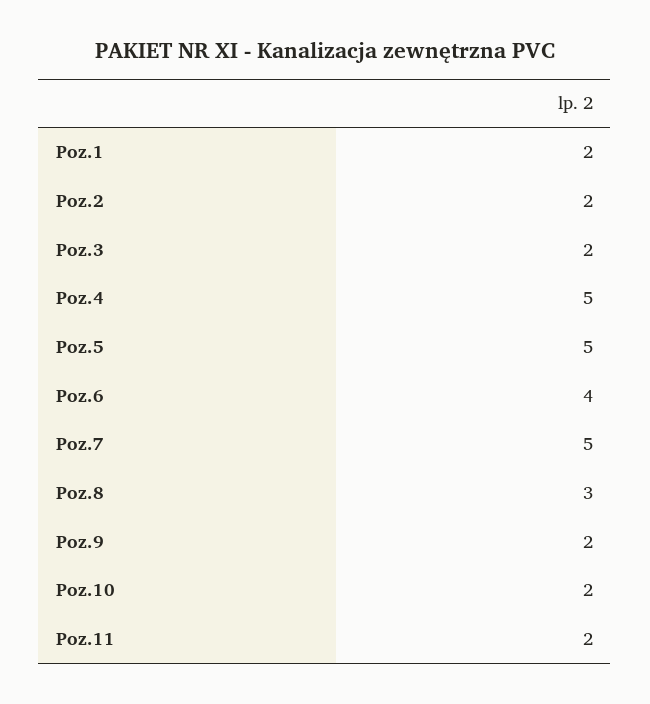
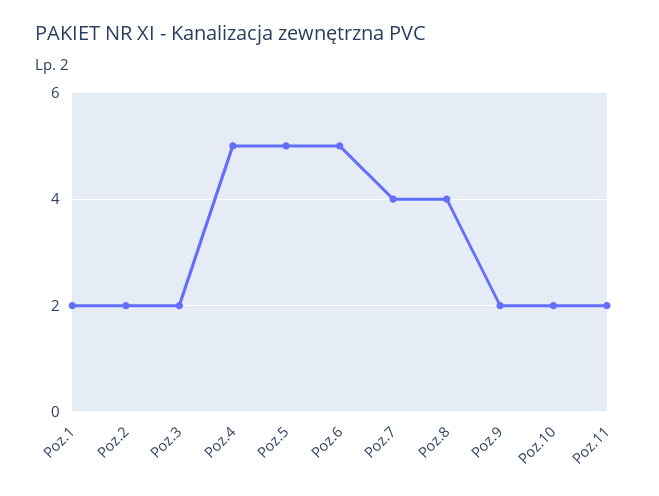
Poz.6: 4 -> 5
Poz.7: 5 -> 4
Poz.8: 3 -> 4

